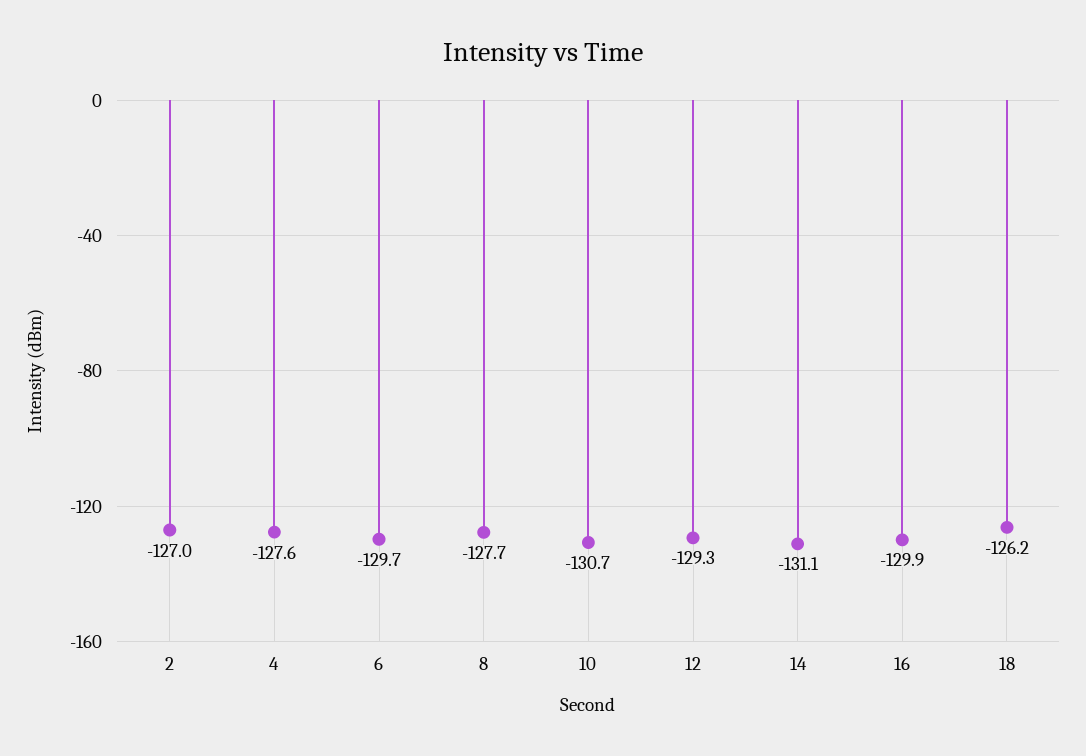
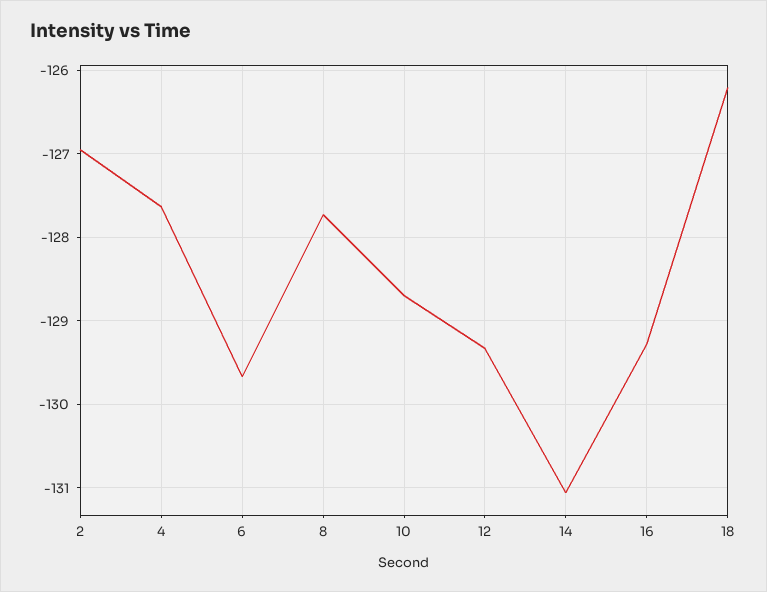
10: -130.7 -> -128.7
16: -129.9 -> -129.3

